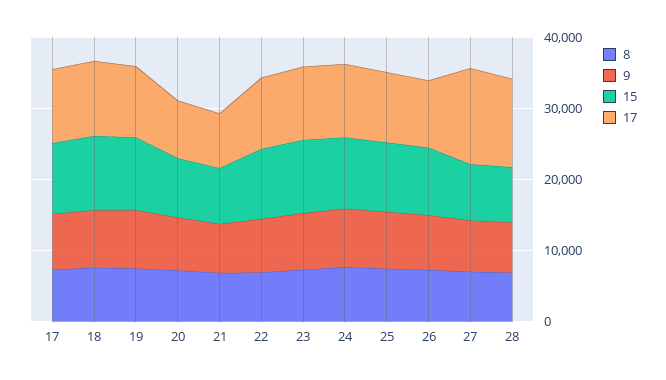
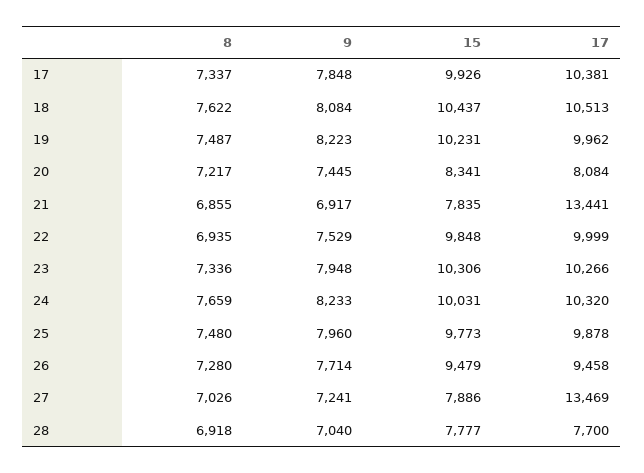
17, 21: 8000 -> 13441
17, 28: 12000 -> 7700

